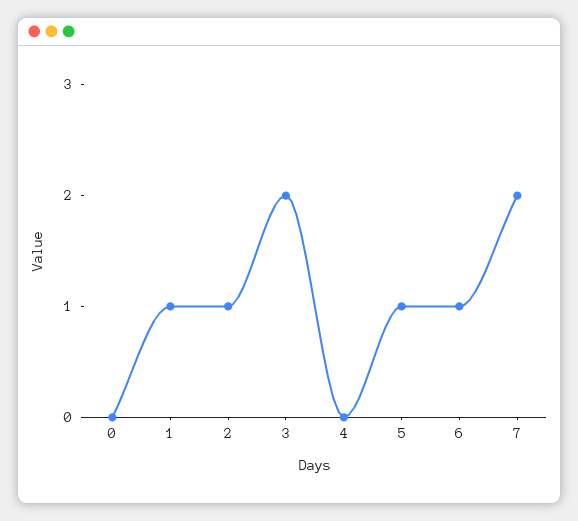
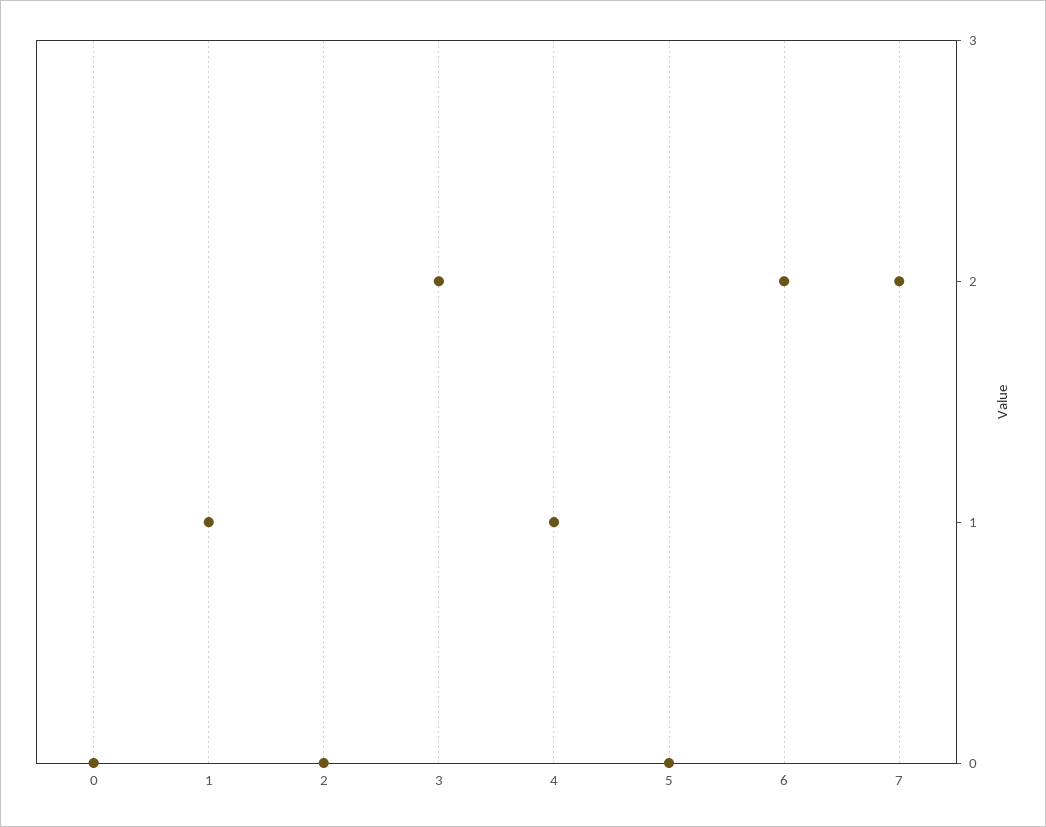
2: 1 -> 0
4: 0 -> 1
5: 1 -> 0
6: 1 -> 2

